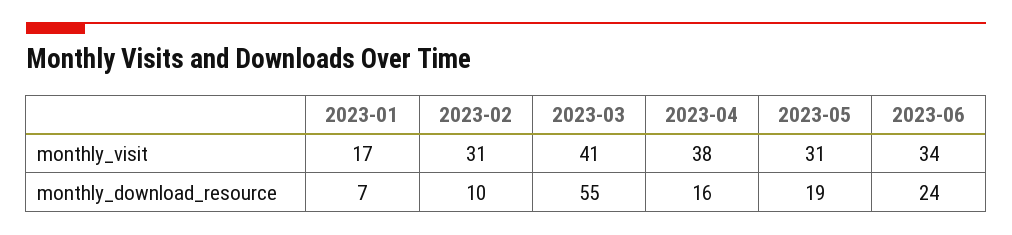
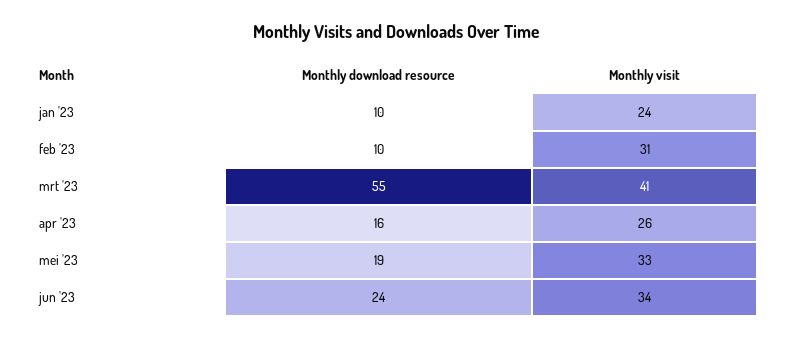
2023-01, monthly_visit: 17 -> 24
2023-04, monthly_visit: 38 -> 26
2023-05, monthly_visit: 31 -> 33
2023-01, monthly_download_resource: 7 -> 10

